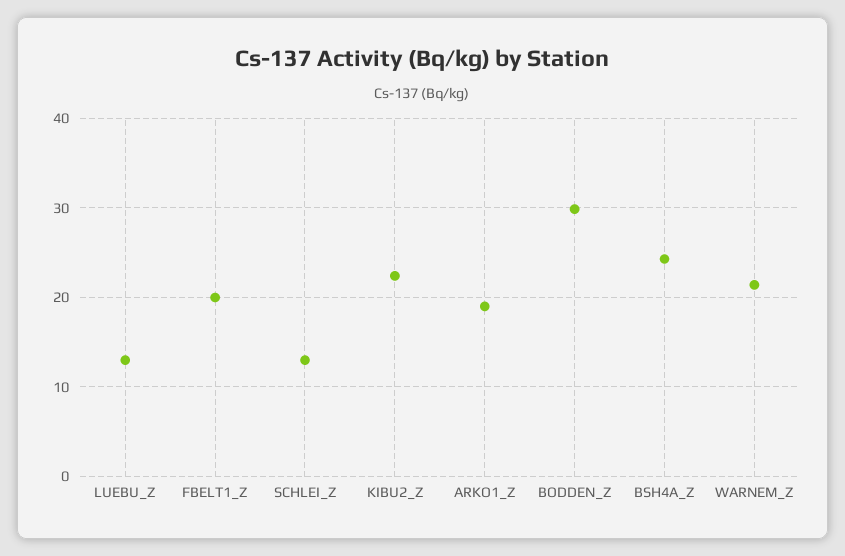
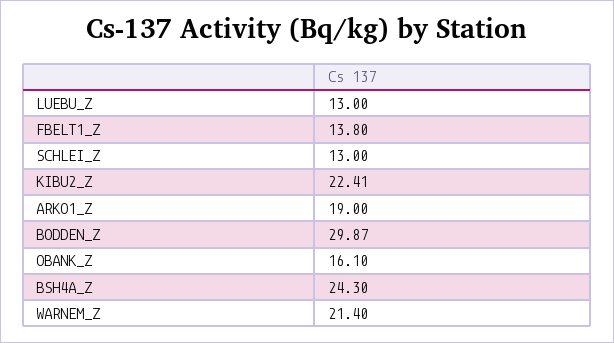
FBELT1_Z: 20 -> 13.8
OBANK_Z: none -> 16.1

